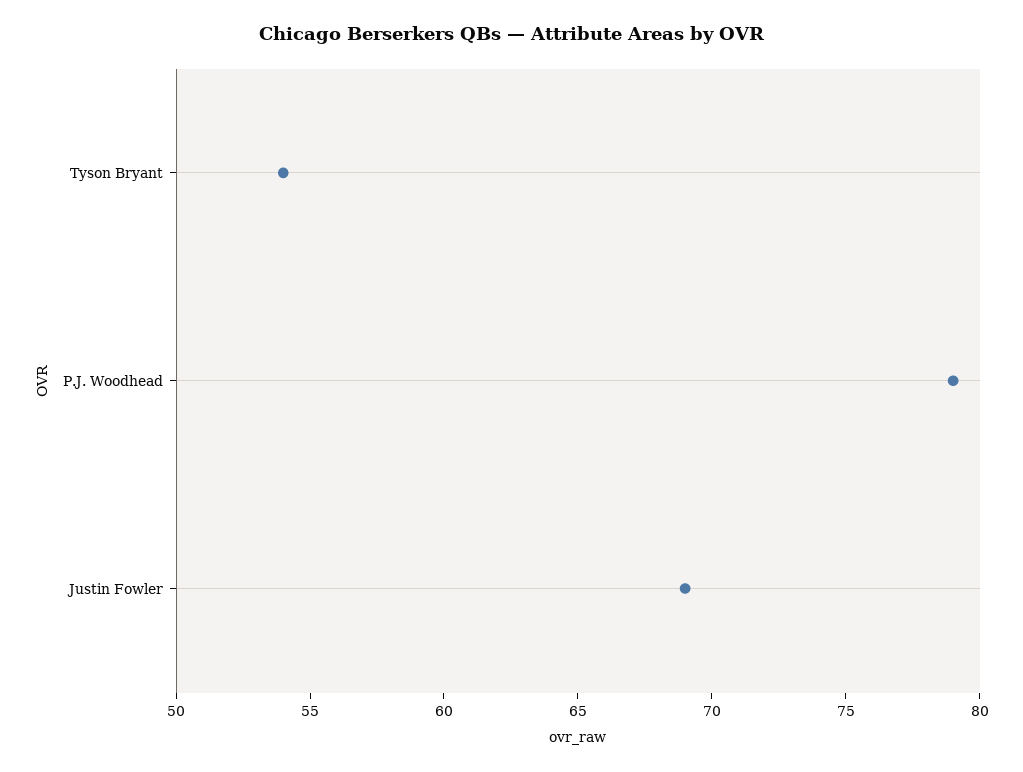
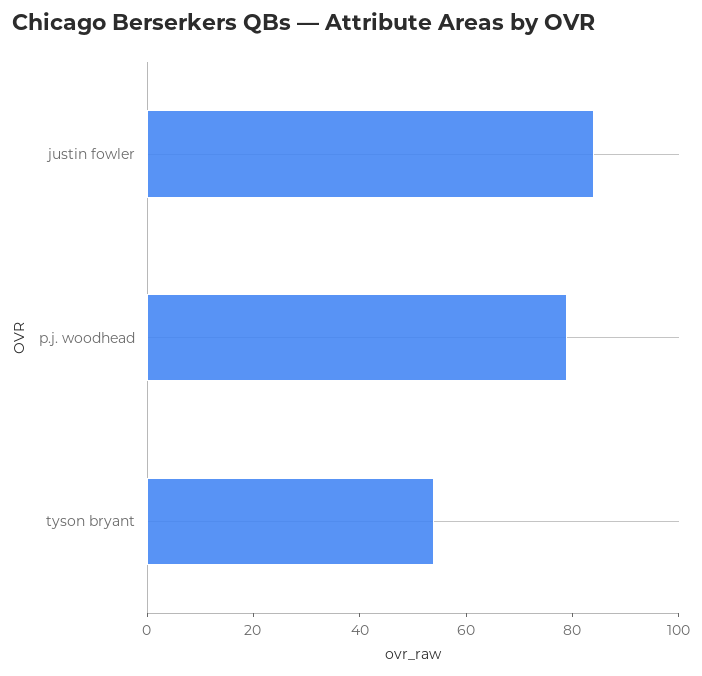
Justin Fowler: 69 -> 85

